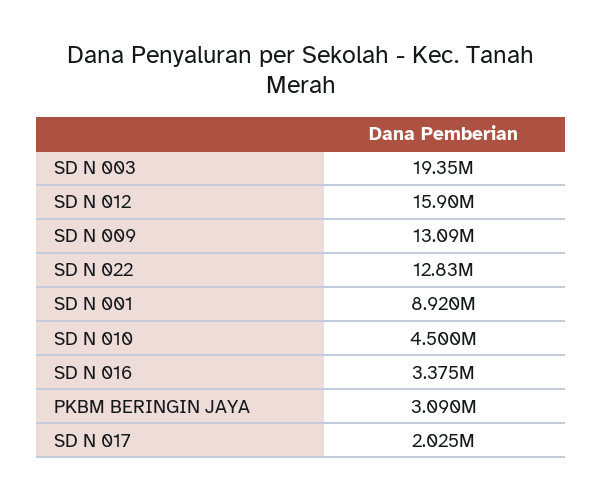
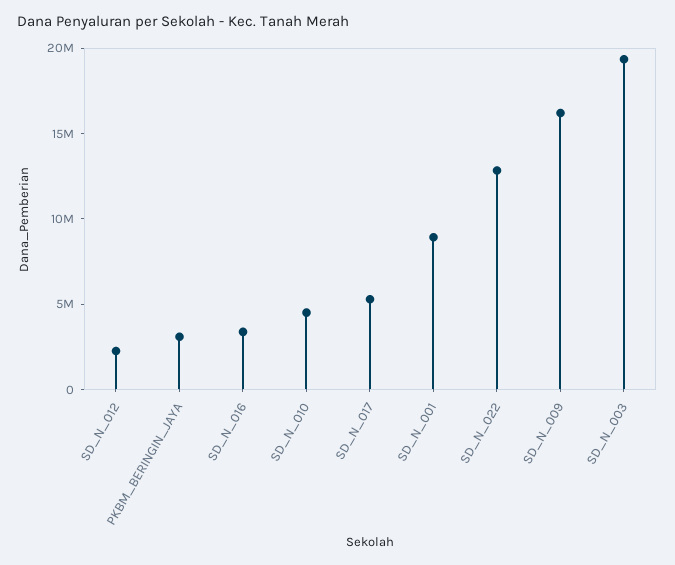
SD N 012: 15900000 -> 2000000
SD N 009: 13090000 -> 16000000
SD N 017: 2025000 -> 5000000

